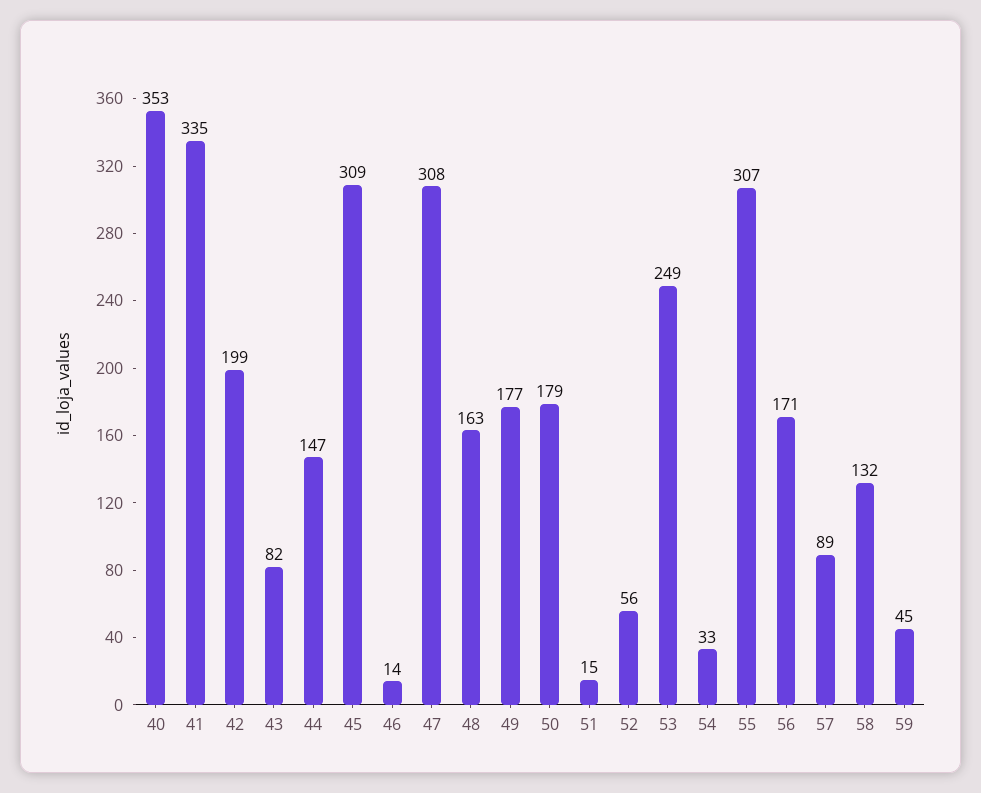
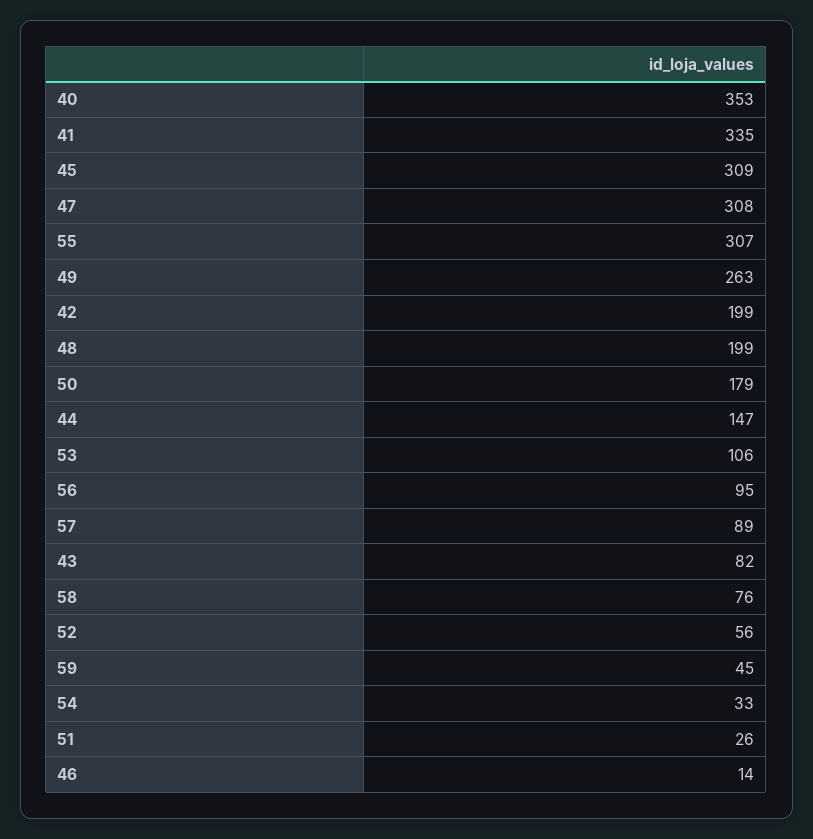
48: 163 -> 199
49: 177 -> 263
51: 15 -> 26
53: 249 -> 106
56: 171 -> 95
58: 132 -> 76

